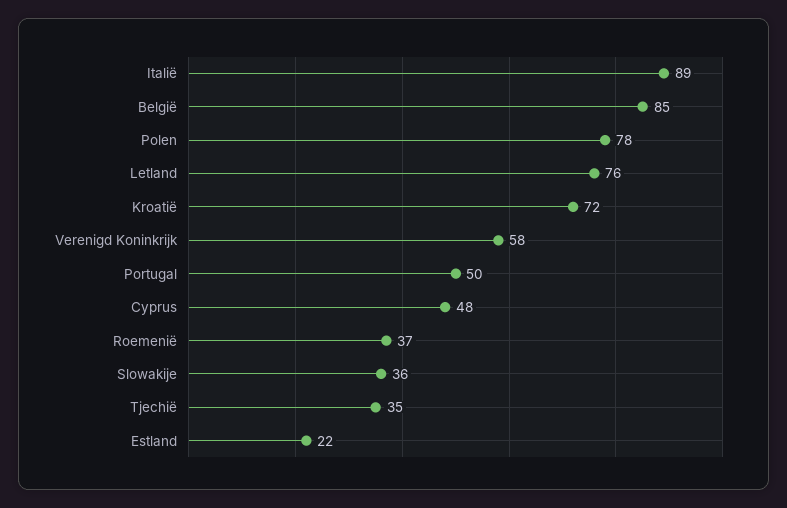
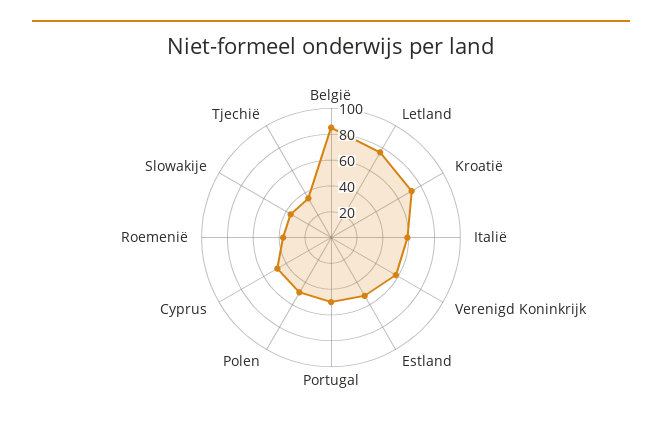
Italië: 89 -> 60
Polen: 78 -> 50
Estland: 22 -> 50

